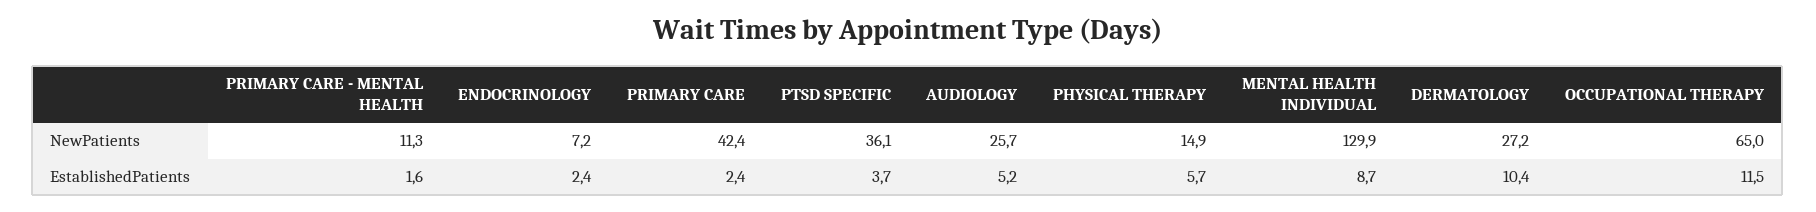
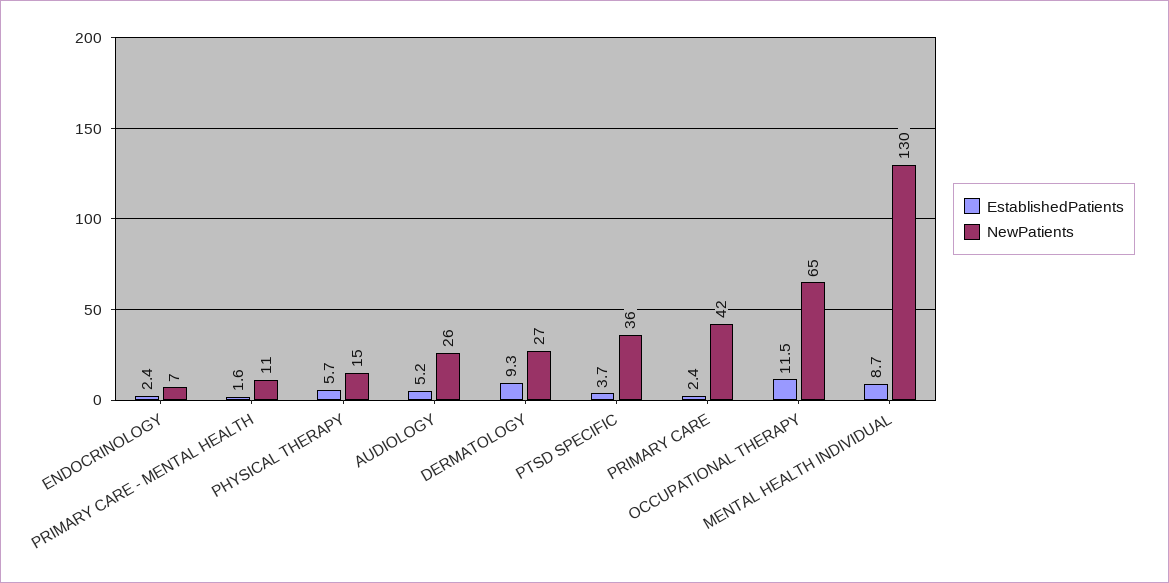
EstablishedPatients, DERMATOLOGY: 10.4 -> 9.3

